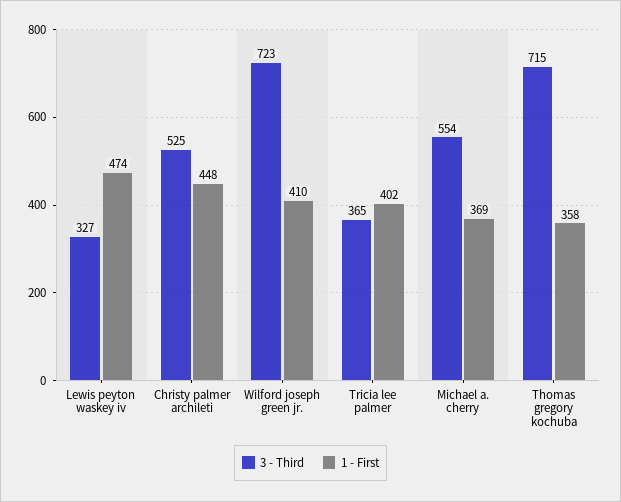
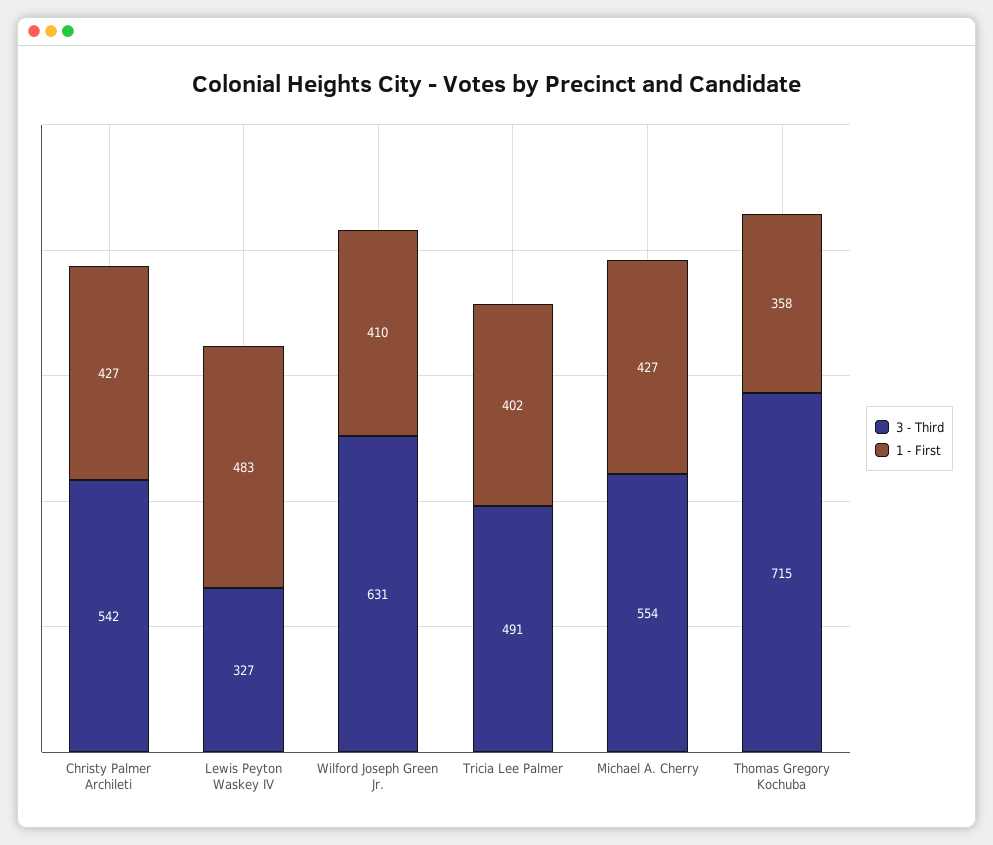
1 - First, Lewis peyton waskey iv: 474 -> 483
3 - Third, Christy palmer archileti: 525 -> 542
1 - First, Christy palmer archileti: 448 -> 427
3 - Third, Wilford joseph green jr.: 723 -> 631
3 - Third, Tricia lee palmer: 365 -> 491
1 - First, Michael a. cherry: 369 -> 427

